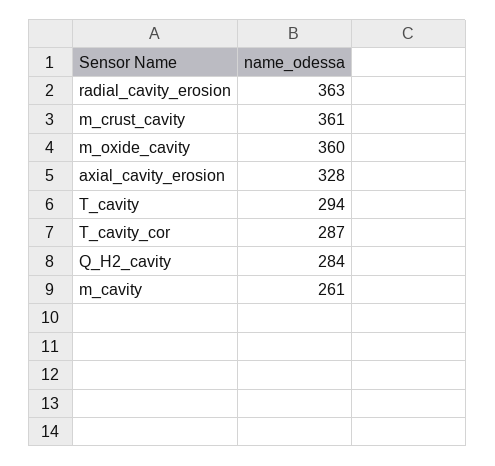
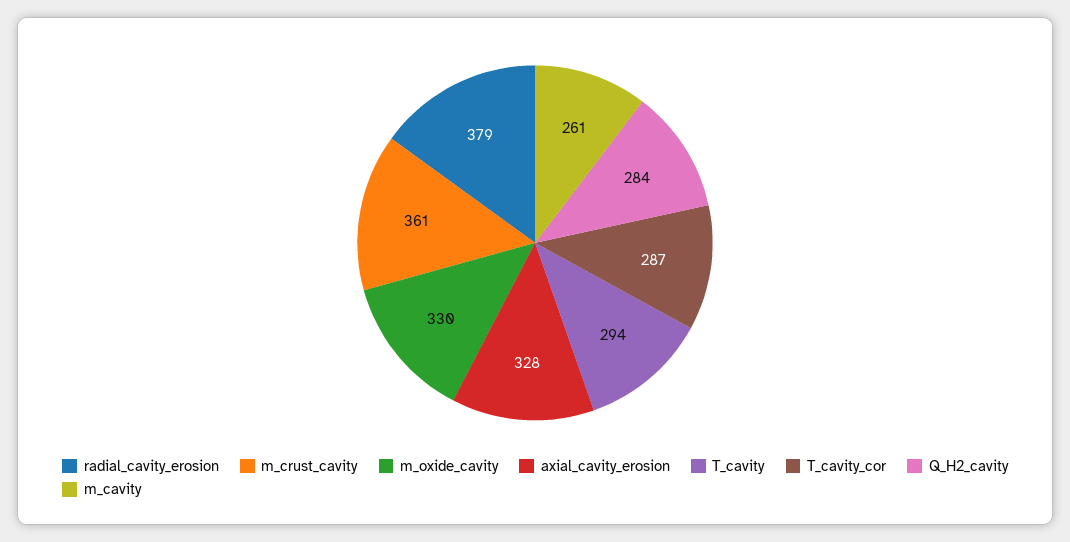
radial_cavity_erosion: 363 -> 379
m_oxide_cavity: 360 -> 330

